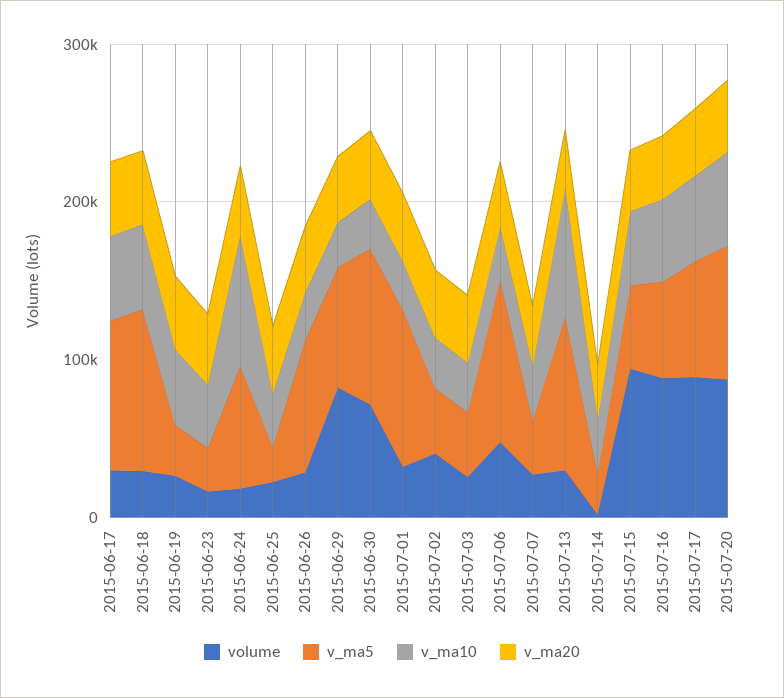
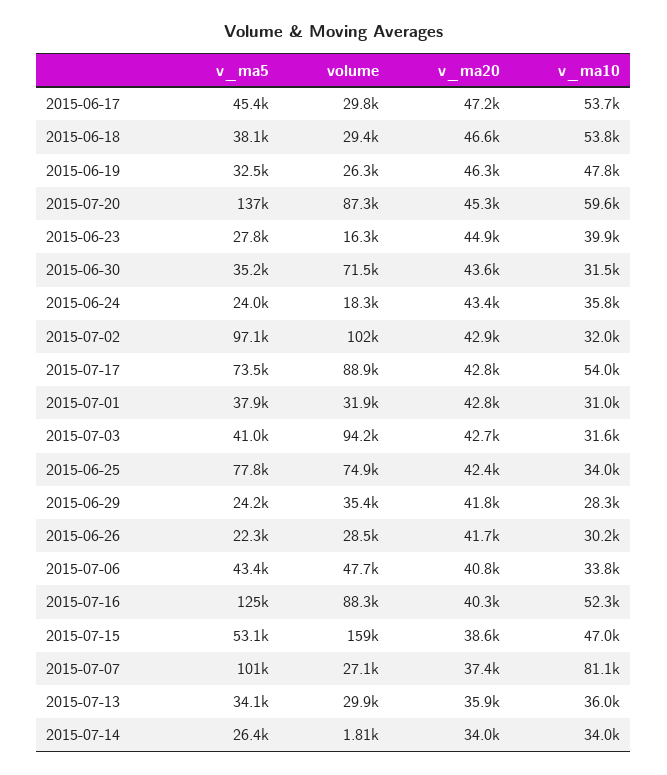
v_ma5, 2015-06-17: 100000 -> 45400
v_ma5, 2015-06-18: 100000 -> 38100
v_ma5, 2015-06-24: 80000 -> 24000
v_ma10, 2015-06-24: 80000 -> 35800
volume, 2015-06-25: 20000 -> 74900
v_ma5, 2015-06-25: 20000 -> 77800
v_ma5, 2015-06-26: 80000 -> 22300
volume, 2015-06-29: 80000 -> 35400
v_ma5, 2015-06-29: 80000 -> 24200
v_ma5, 2015-06-30: 100000 -> 35200
v_ma5, 2015-07-01: 100000 -> 37900
volume, 2015-07-02: 40000 -> 102000
v_ma5, 2015-07-02: 40000 -> 97100
volume, 2015-07-03: 20000 -> 94200
v_ma5, 2015-07-06: 100000 -> 43400
v_ma5, 2015-07-07: 40000 -> 101000
v_ma10, 2015-07-07: 40000 -> 81100
v_ma5, 2015-07-13: 100000 -> 34100
v_ma10, 2015-07-13: 80000 -> 36000
volume, 2015-07-15: 100000 -> 159000
v_ma5, 2015-07-16: 60000 -> 125000
v_ma5, 2015-07-20: 80000 -> 137000

